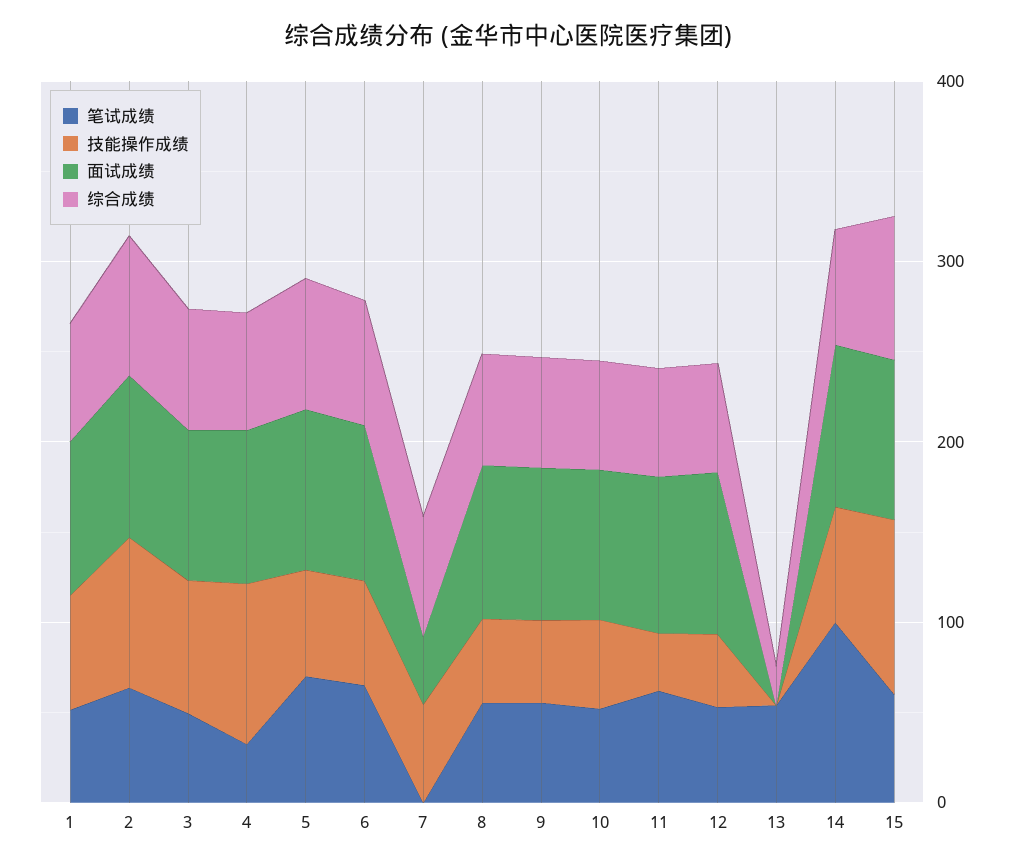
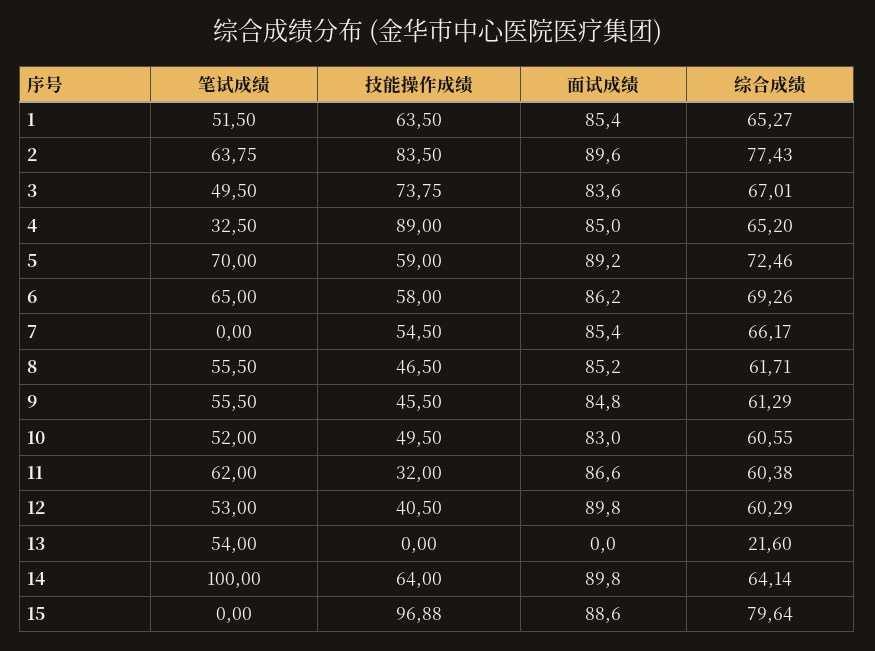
面试成绩, 7: 40 -> 85.4
笔试成绩, 15: 60 -> 0

